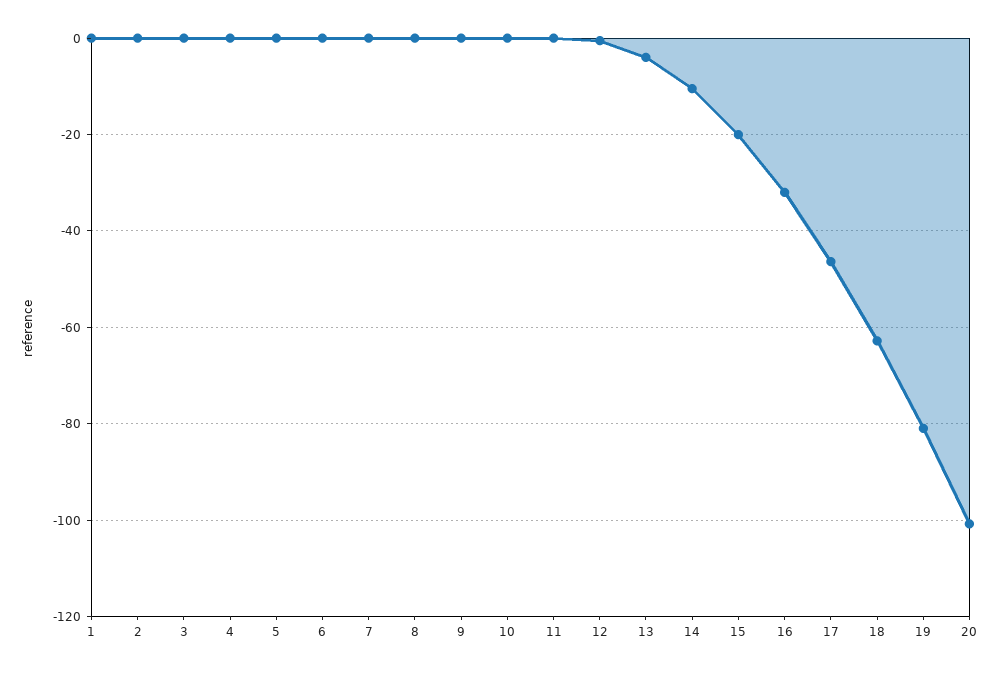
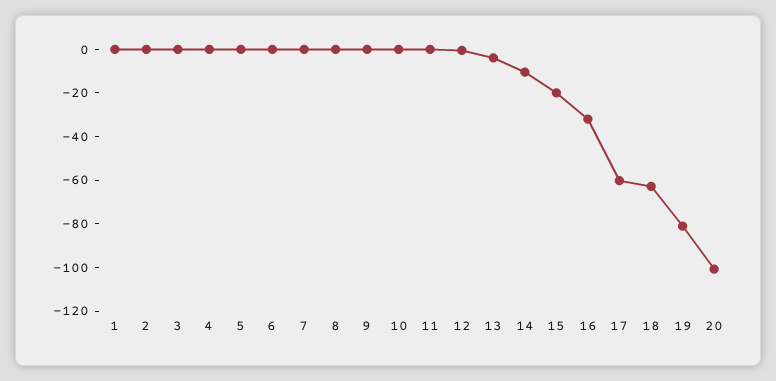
17: -46 -> -60

